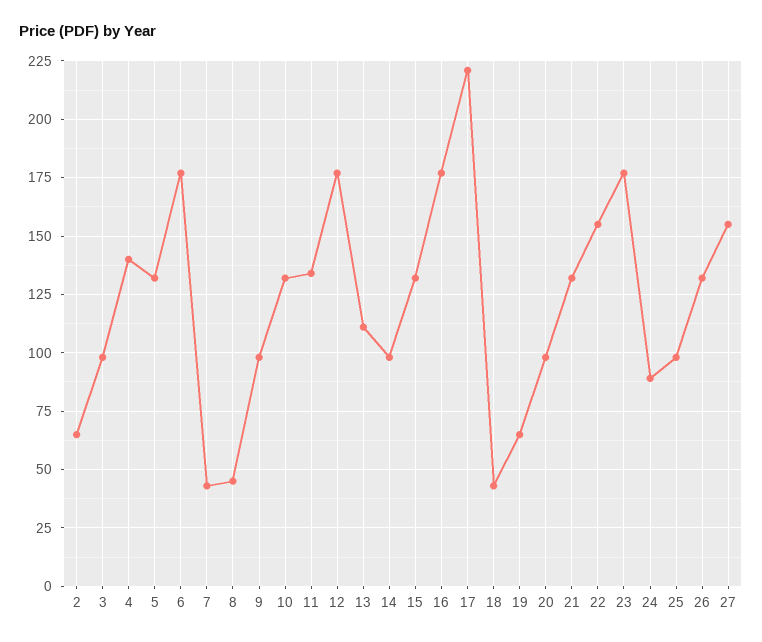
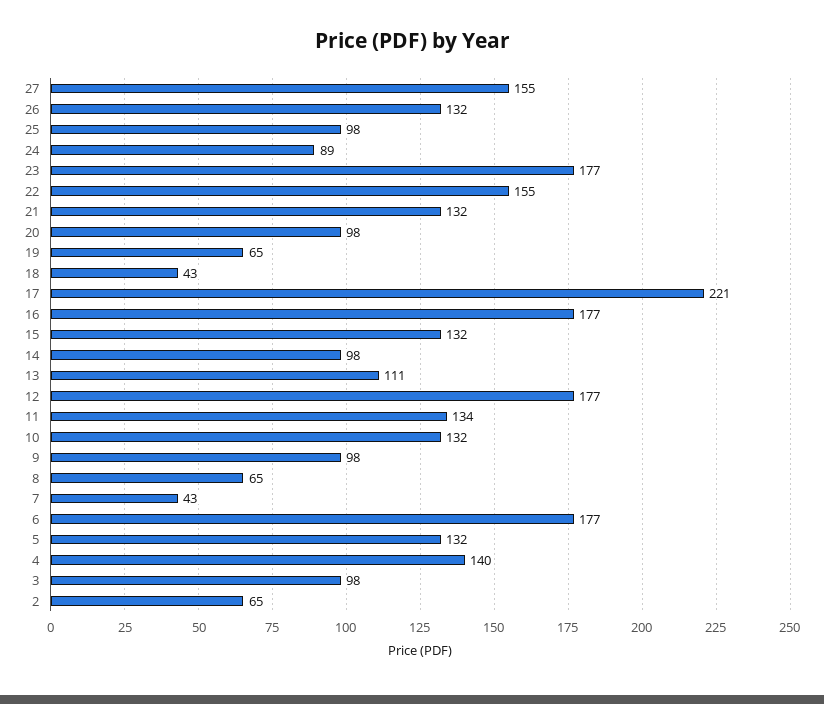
8: 45 -> 65

